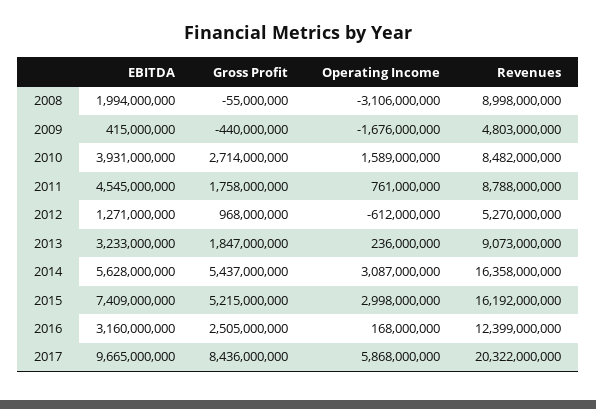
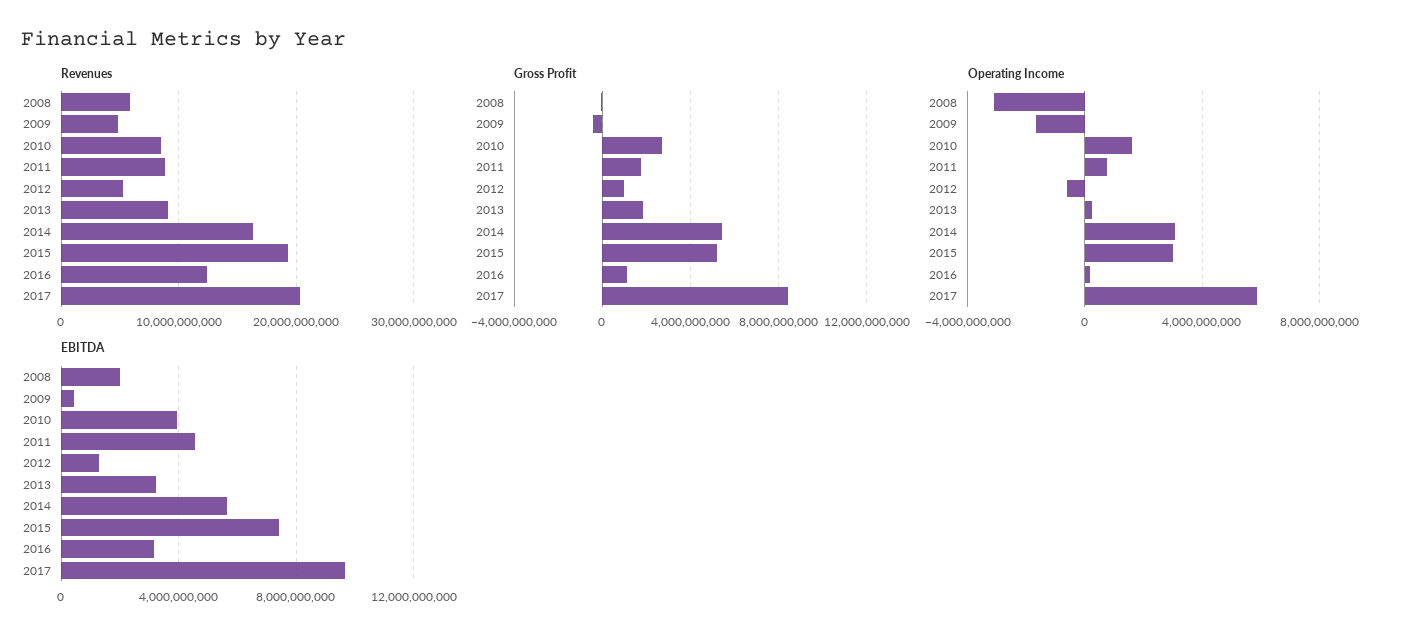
Revenues, 2008: 8998000000 -> 6000000000
Revenues, 2015: 16192000000 -> 19000000000
Gross Profit, 2016: 2505000000 -> 1000000000

